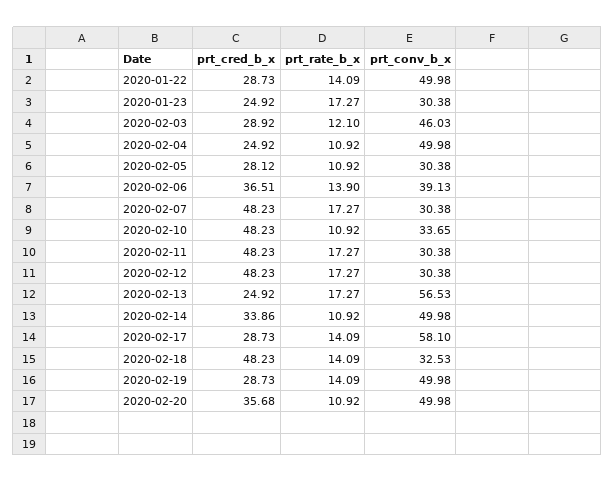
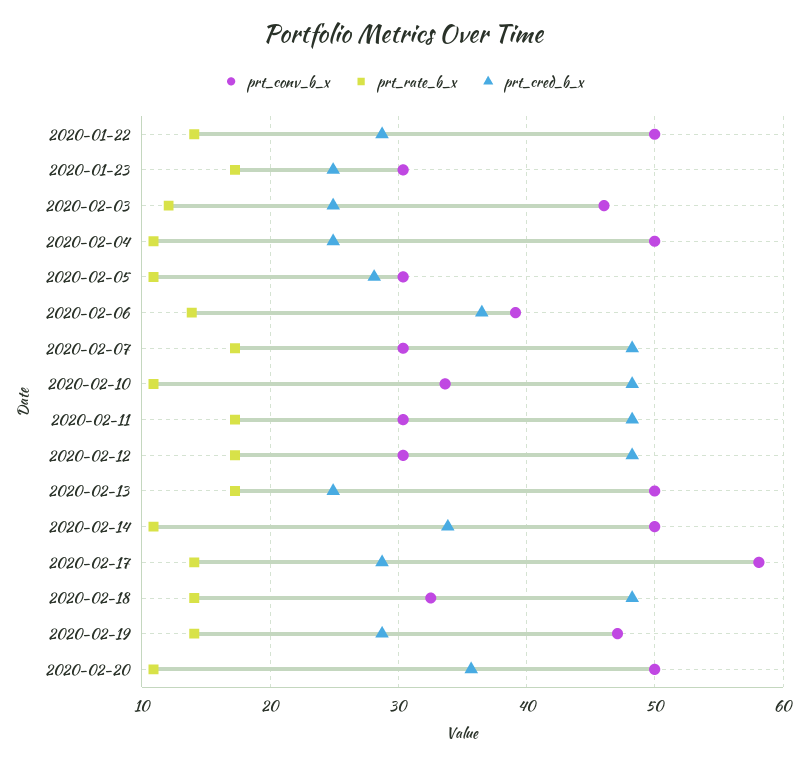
prt_cred_b_x, 2020-02-03: 28.92 -> 25
prt_conv_b_x, 2020-02-13: 56.53 -> 50
prt_conv_b_x, 2020-02-19: 49.98 -> 47

